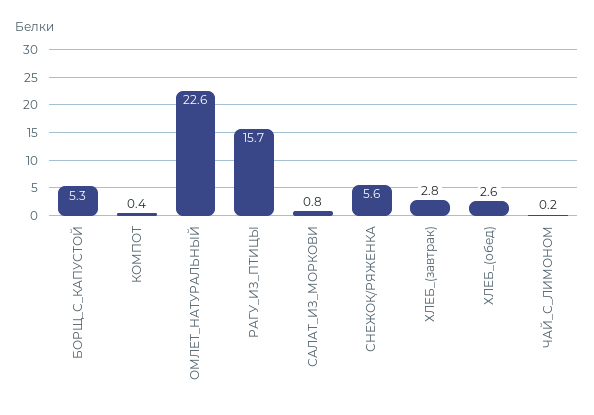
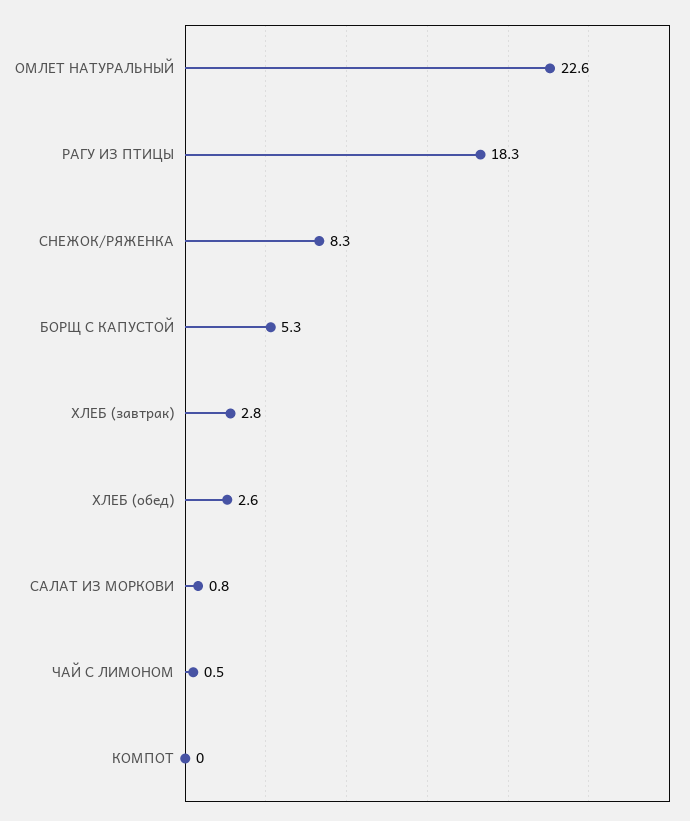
КОМПОТ: 0.4 -> 0
РАГУ_ИЗ_ПТИЦЫ: 15.7 -> 18.3
СНЕЖОК/РЯЖЕНКА: 5.6 -> 8.3
ЧАЙ_С_ЛИМОНОМ: 0.2 -> 0.5

